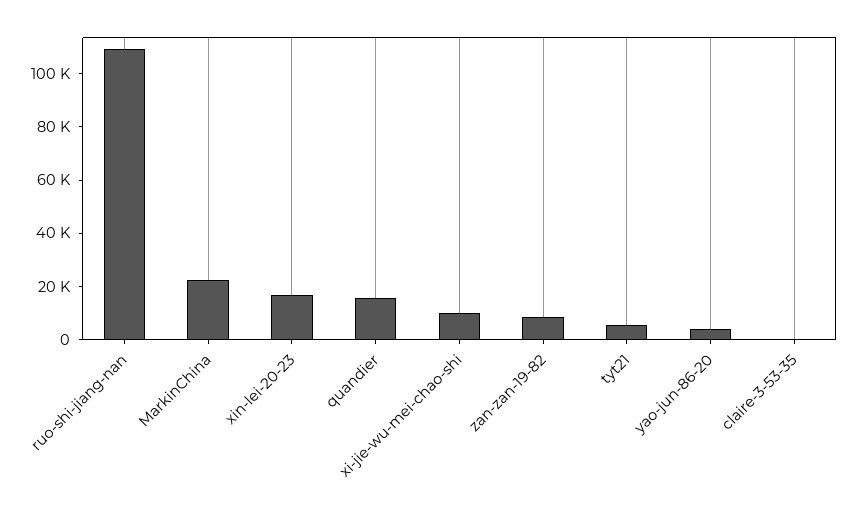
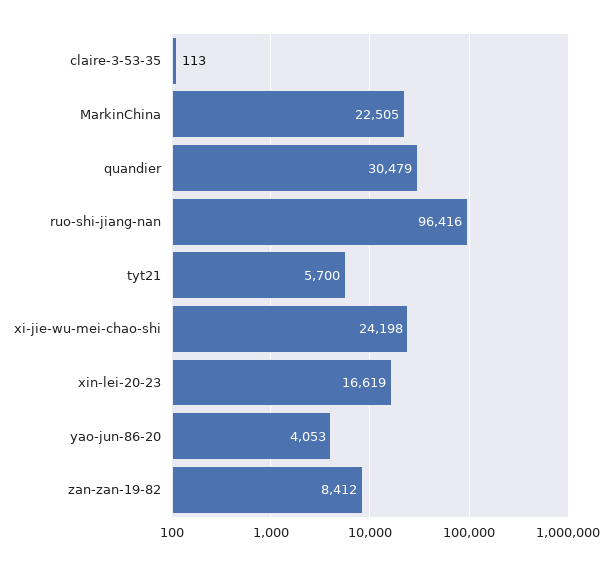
ruo-shi-jiang-nan: 110000 -> 96416
quandier: 15000 -> 30479
xi-jie-wu-mei-chao-shi: 10000 -> 24198

